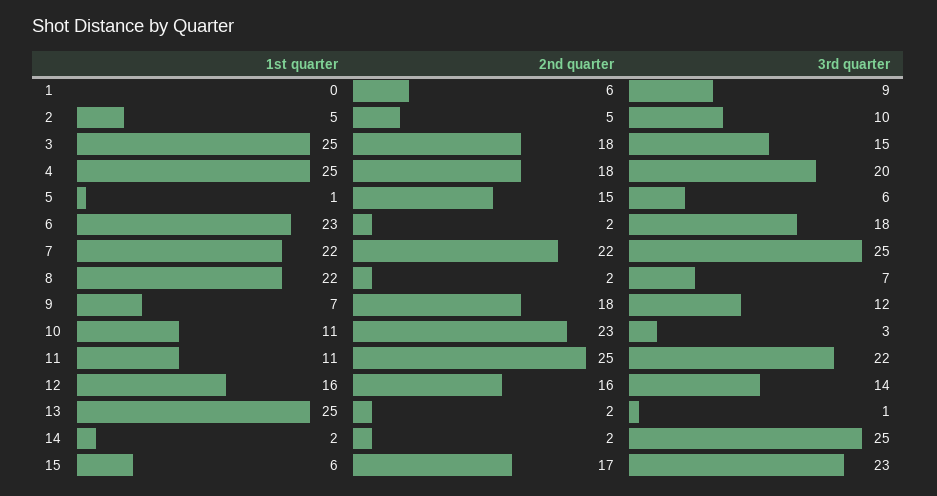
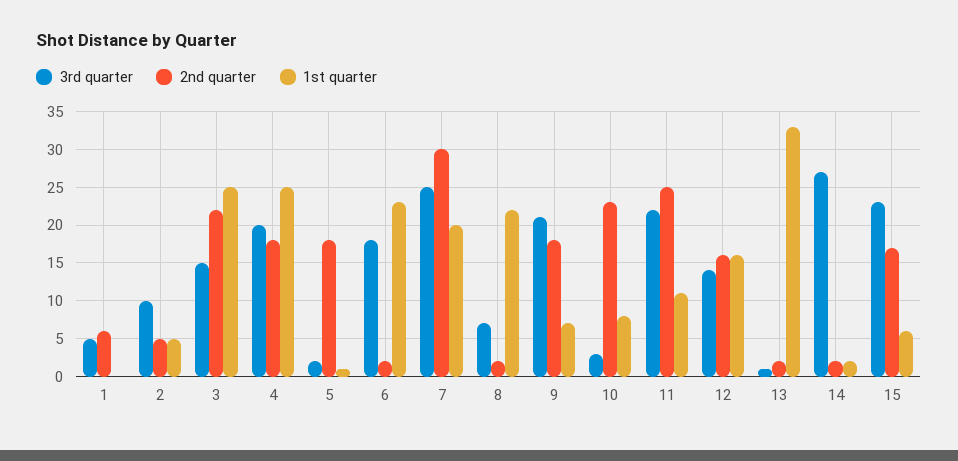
3rd quarter, 1: 9 -> 5
2nd quarter, 3: 18 -> 22
2nd quarter, 5: 15 -> 18
3rd quarter, 5: 6 -> 2
1st quarter, 7: 22 -> 20
2nd quarter, 7: 22 -> 30
3rd quarter, 9: 12 -> 21
1st quarter, 10: 11 -> 8
1st quarter, 13: 25 -> 33
3rd quarter, 14: 25 -> 27

